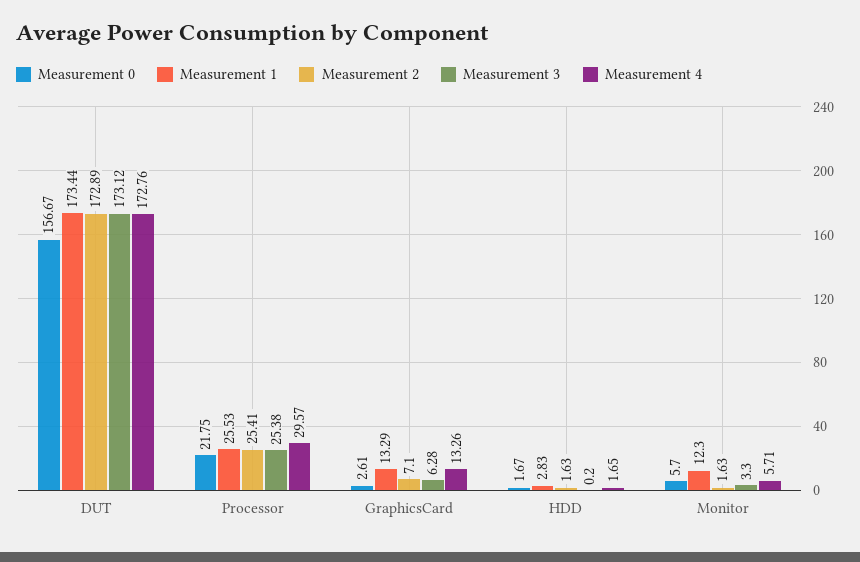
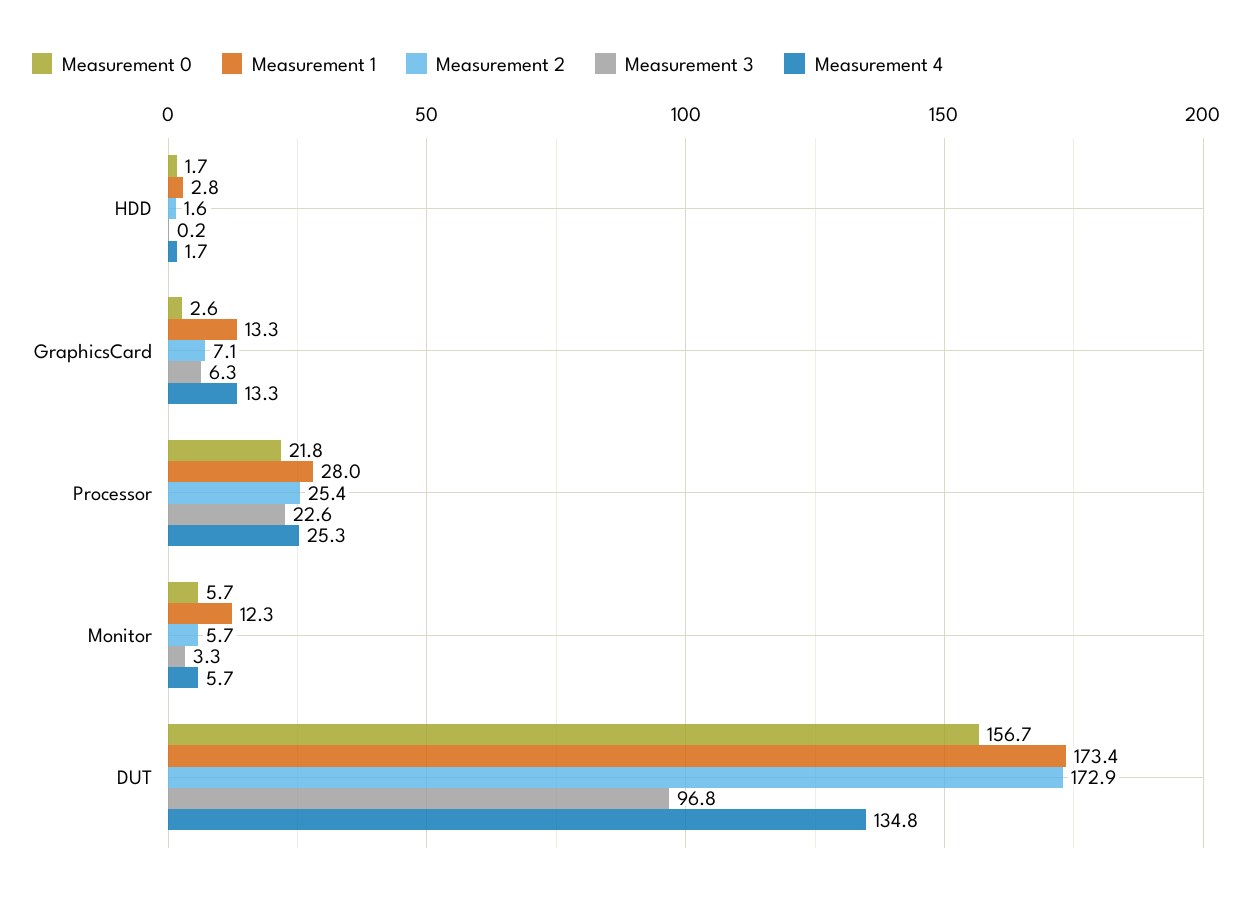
Measurement 3, DUT: 173.12 -> 96.8
Measurement 4, DUT: 172.76 -> 134.8
Measurement 1, Processor: 25.53 -> 28
Measurement 3, Processor: 25.38 -> 22.6
Measurement 4, Processor: 29.57 -> 25.3
Measurement 2, Monitor: 1.63 -> 5.7

